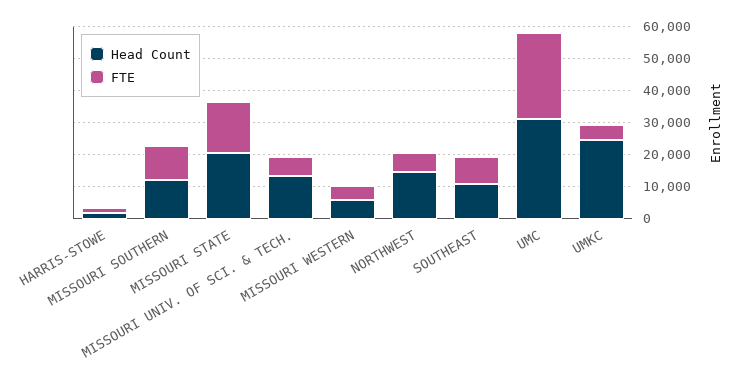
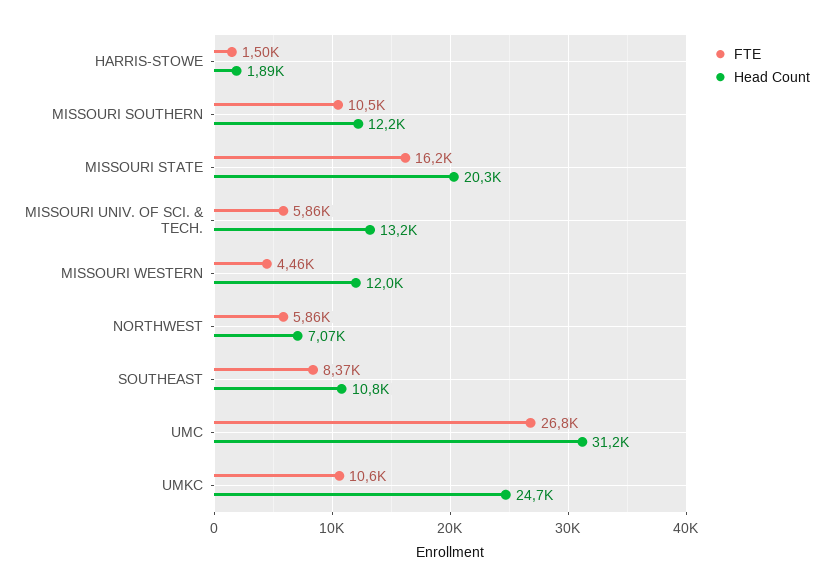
Head Count, MISSOURI WESTERN: 5000 -> 12000
Head Count, NORTHWEST: 15000 -> 7070
FTE, UMKC: 5000 -> 10600

